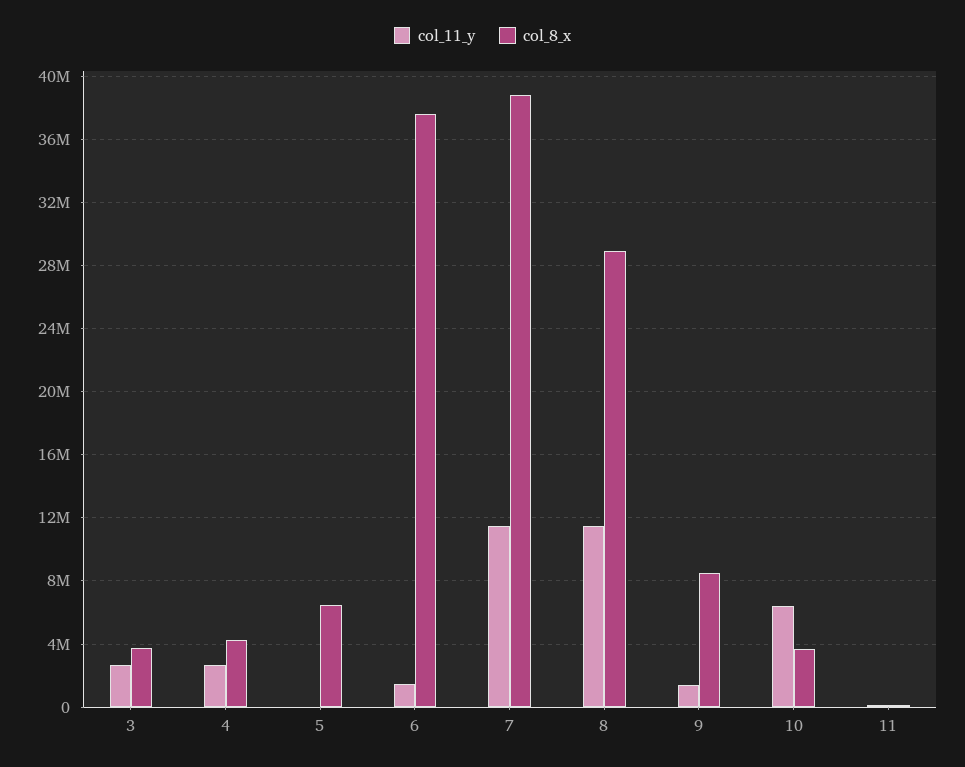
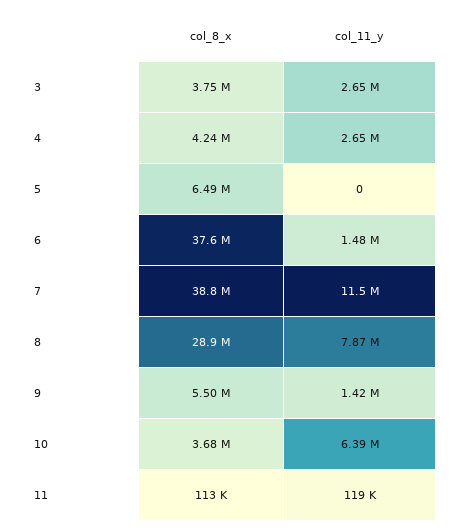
col_11_y, 8: 11500000 -> 7870000
col_8_x, 9: 8500000 -> 5500000

